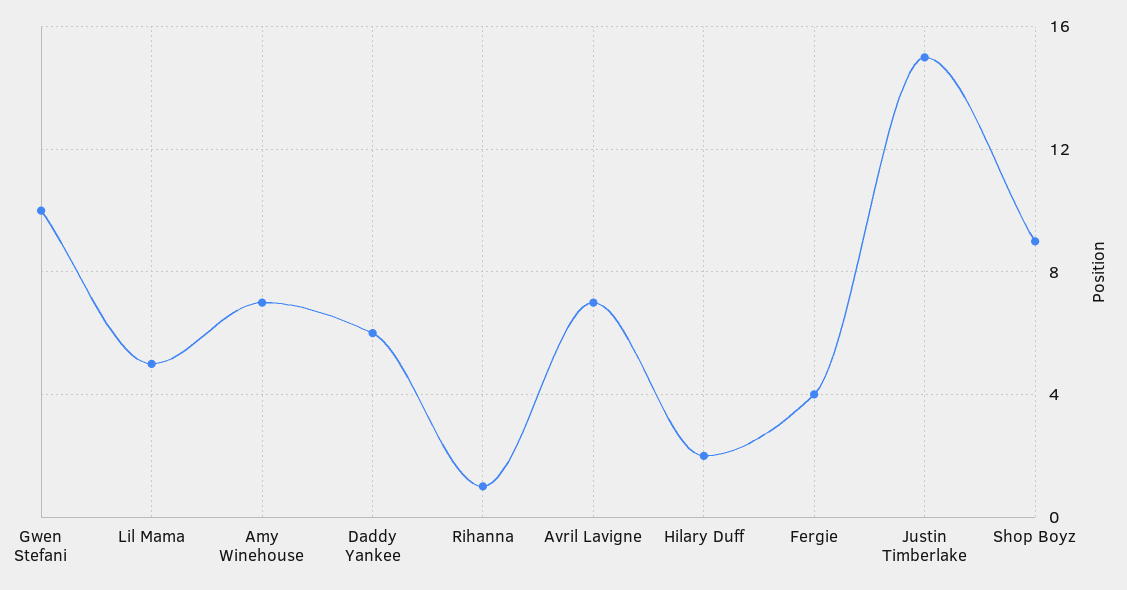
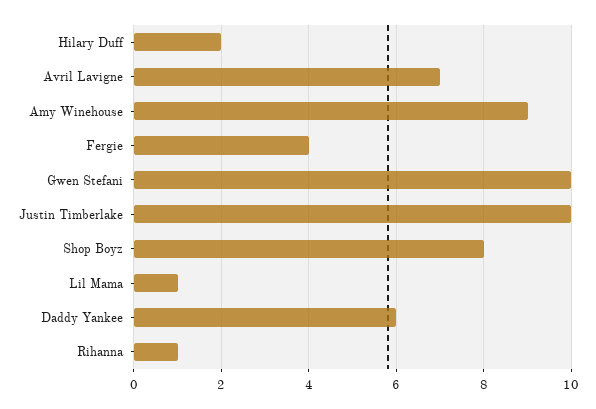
Lil Mama: 5 -> 1
Amy Winehouse: 7 -> 9
Justin Timberlake: 15 -> 10
Shop Boyz: 9 -> 8

